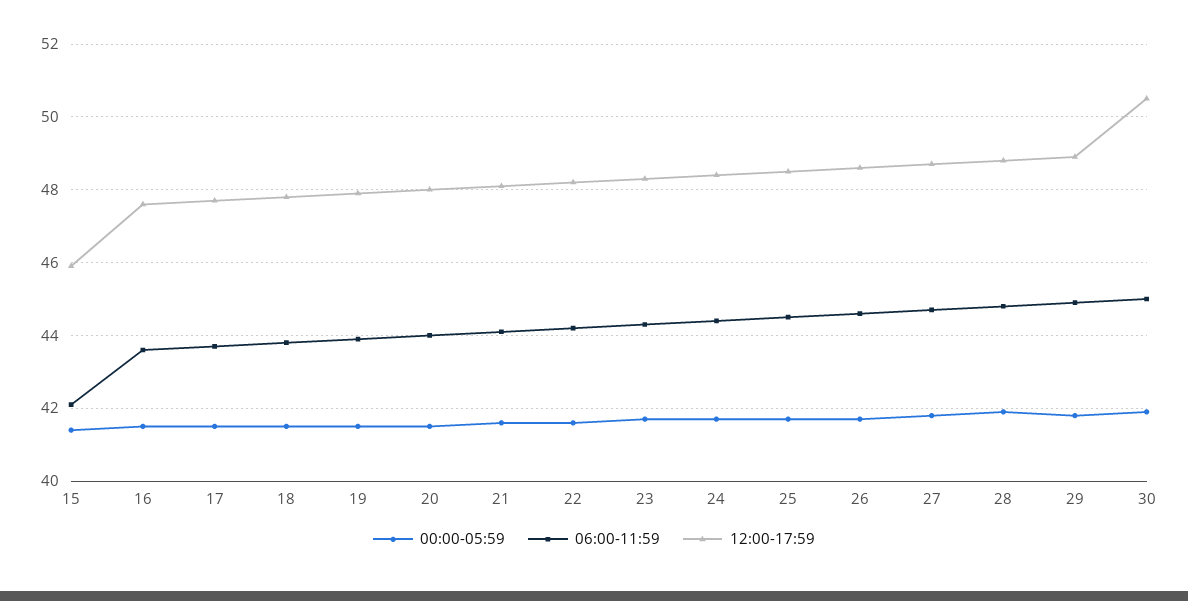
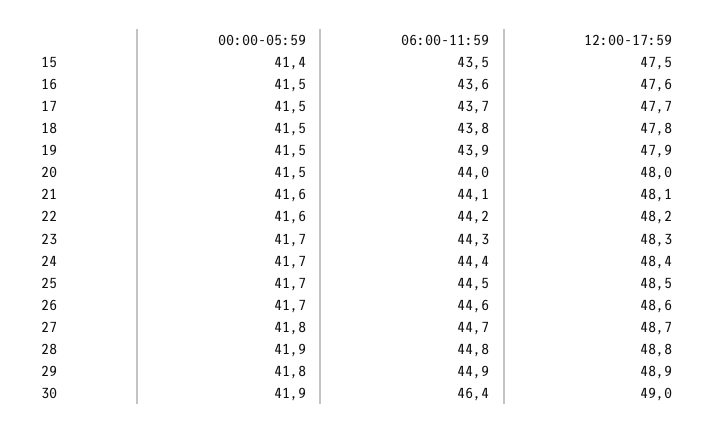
06:00-11:59, 15: 42 -> 43.5
12:00-17:59, 15: 46 -> 47.5
06:00-11:59, 30: 45 -> 46.4
12:00-17:59, 30: 50.5 -> 49

